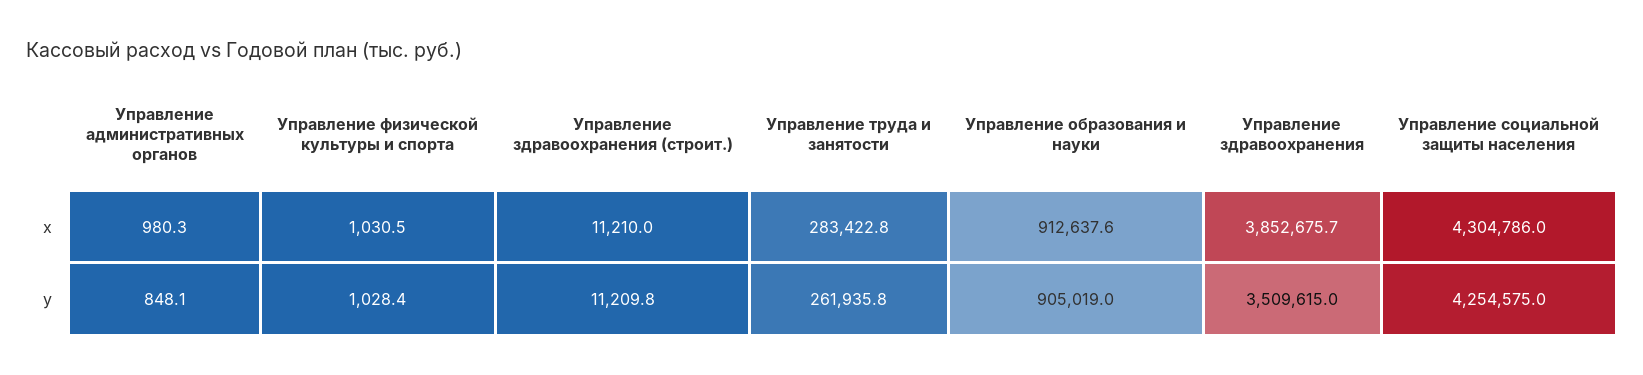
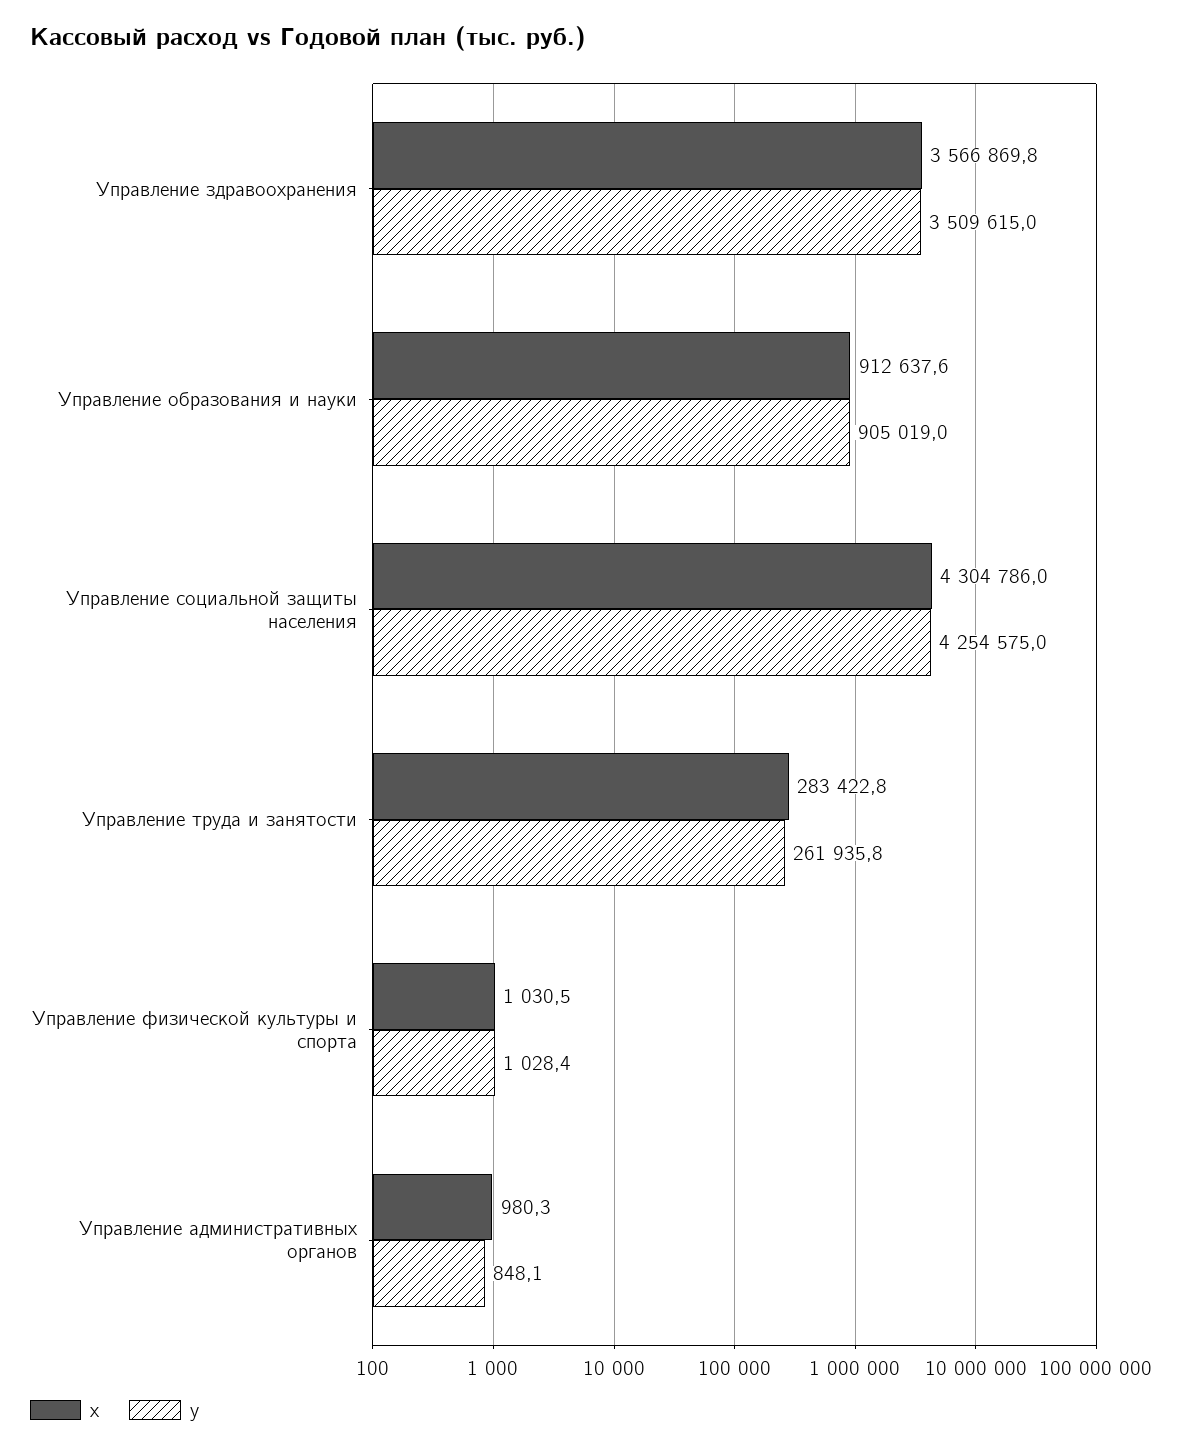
x, Управление здравоохранения (строит.): 11210 -> none
x, Управление здравоохранения: 3852675.7 -> 3566869.8
y, Управление здравоохранения (строит.): 11209.8 -> none

